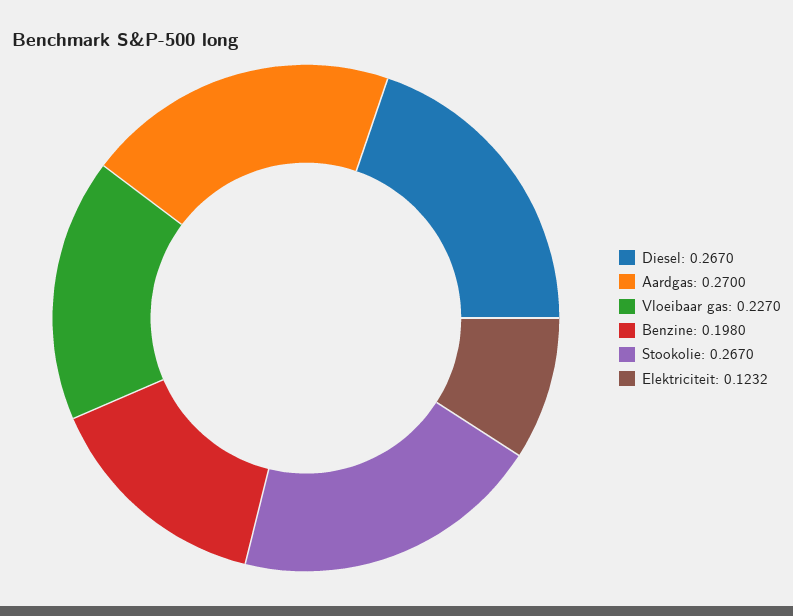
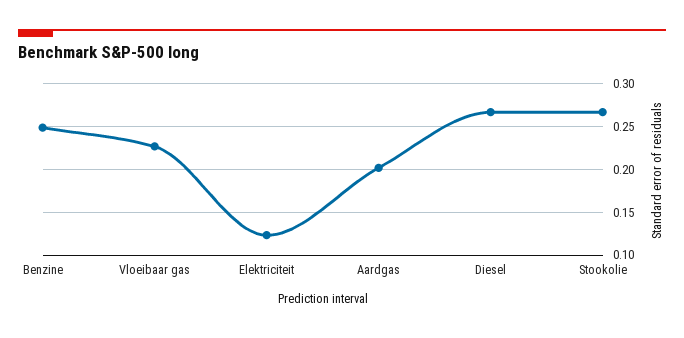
Aardgas: 0.27 -> 0.2
Benzine: 0.198 -> 0.25

